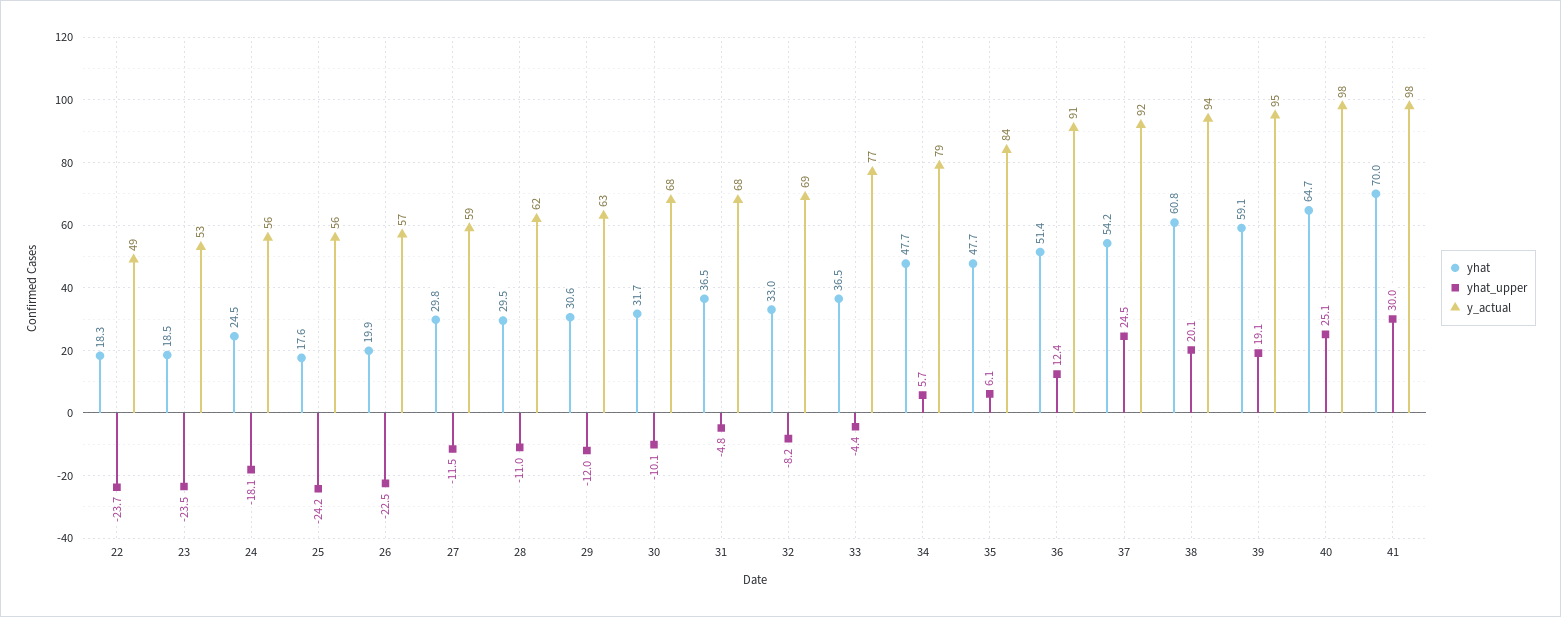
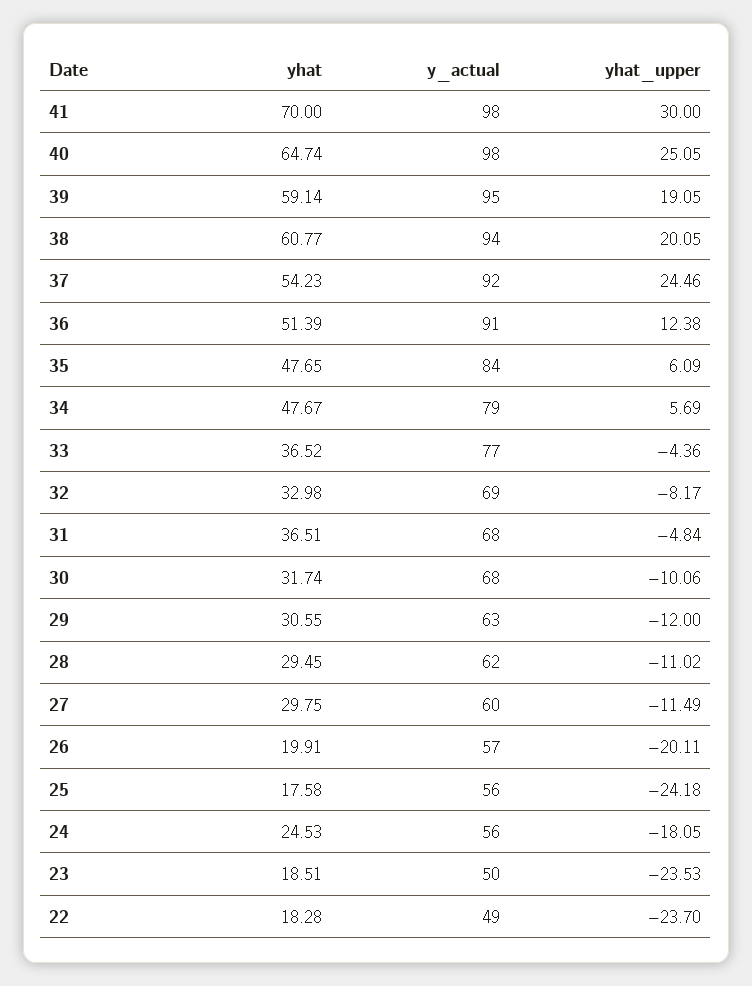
y_actual, 23: 53 -> 50
yhat_upper, 26: -22.5 -> -20.11
y_actual, 27: 59 -> 60

